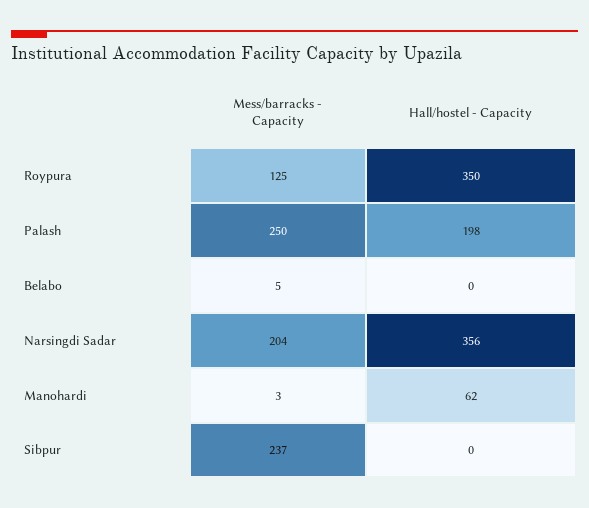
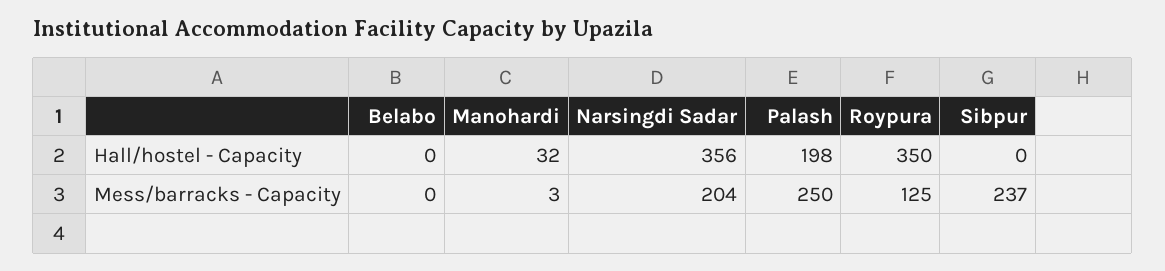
Mess/barracks - Capacity, Belabo: 5 -> 0
Hall/hostel - Capacity, Manohardi: 62 -> 32

